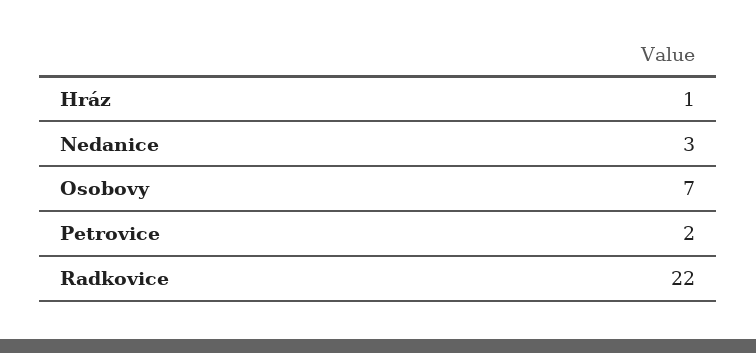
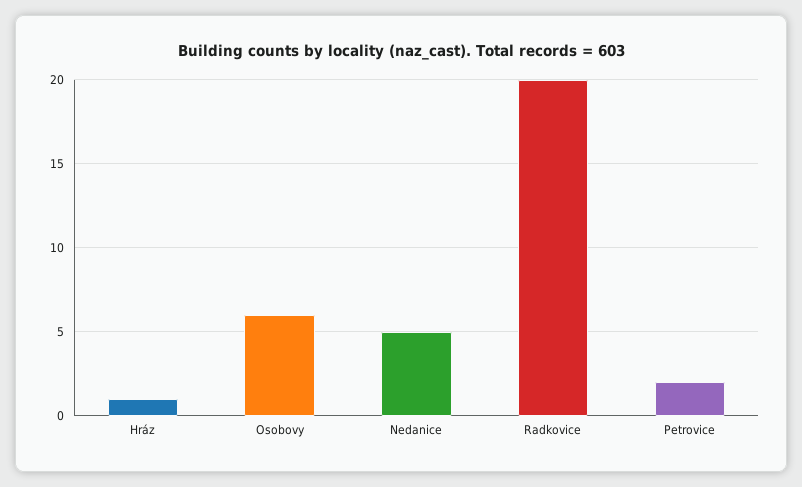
Nedanice: 3 -> 5
Osobovy: 7 -> 6
Radkovice: 22 -> 20

